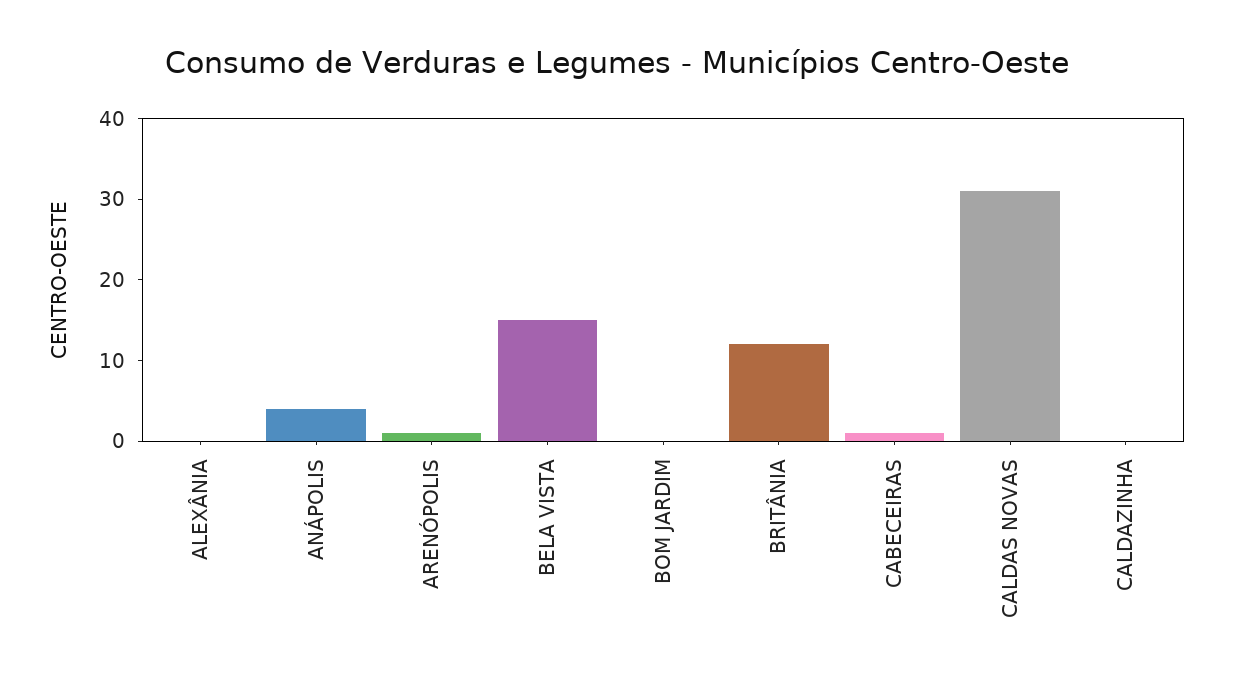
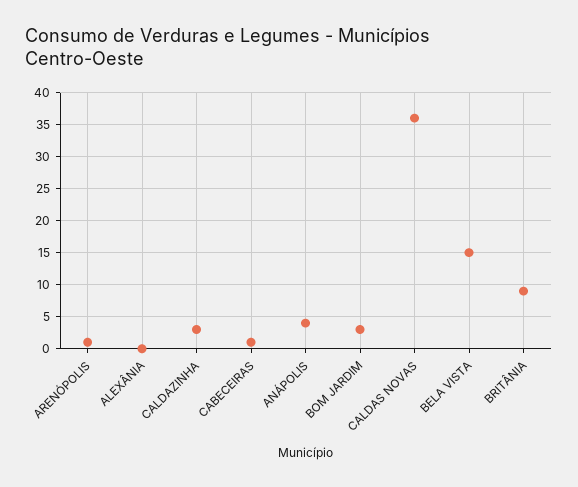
BOM JARDIM: 0 -> 3
BRITÂNIA: 12 -> 9
CALDAS NOVAS: 31 -> 36
CALDAZINHA: 0 -> 3

